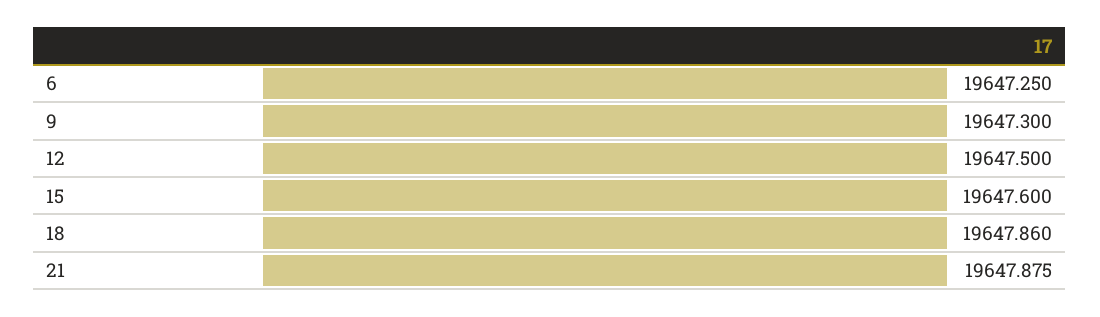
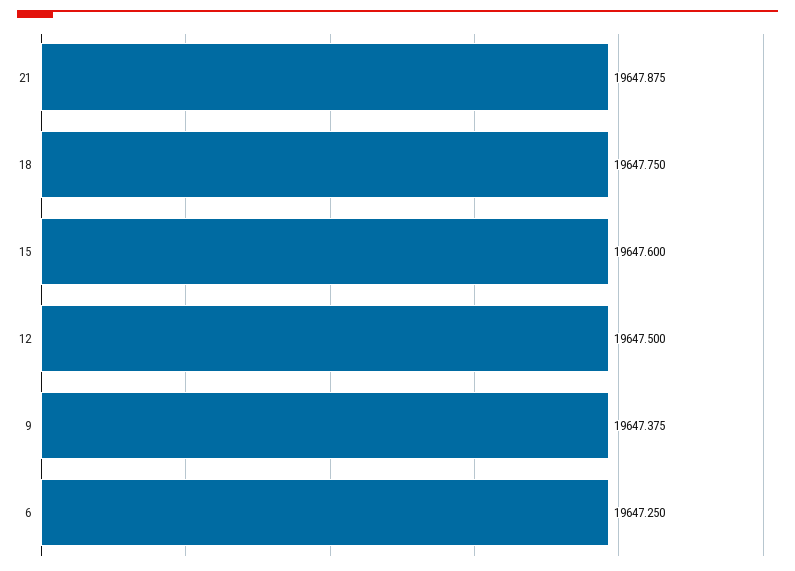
9: 19647.3 -> 19647.375
18: 19647.86 -> 19647.75

